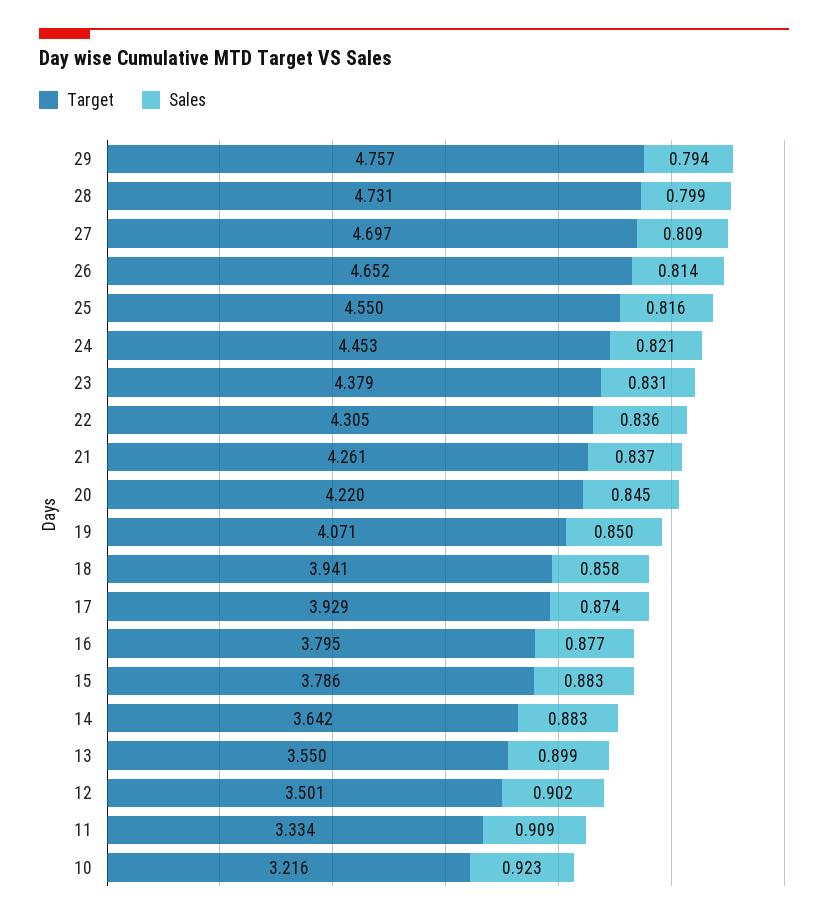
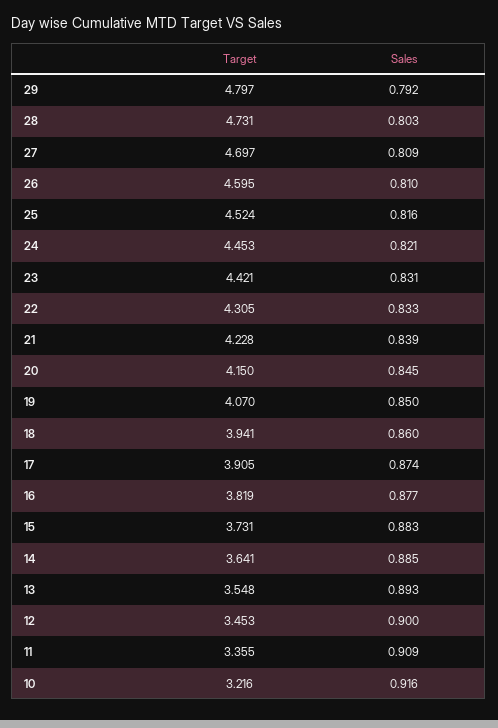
Target, 29: 4.757 -> 4.797
Sales, 29: 0.794 -> 0.792
Sales, 28: 0.799 -> 0.803
Target, 26: 4.652 -> 4.595
Sales, 26: 0.814 -> 0.81
Target, 25: 4.55 -> 4.524
Target, 23: 4.379 -> 4.421
Sales, 22: 0.836 -> 0.833
Target, 21: 4.261 -> 4.228
Sales, 21: 0.837 -> 0.839
Target, 20: 4.22 -> 4.15
Target, 19: 4.071 -> 4.07
Sales, 18: 0.858 -> 0.86
Target, 17: 3.929 -> 3.905
Target, 16: 3.795 -> 3.819
Target, 15: 3.786 -> 3.731
Target, 14: 3.642 -> 3.641
Sales, 14: 0.883 -> 0.885
Target, 13: 3.55 -> 3.548
Sales, 13: 0.899 -> 0.893
Target, 12: 3.501 -> 3.453
Sales, 12: 0.902 -> 0.9
Target, 11: 3.334 -> 3.355
Sales, 10: 0.923 -> 0.916

